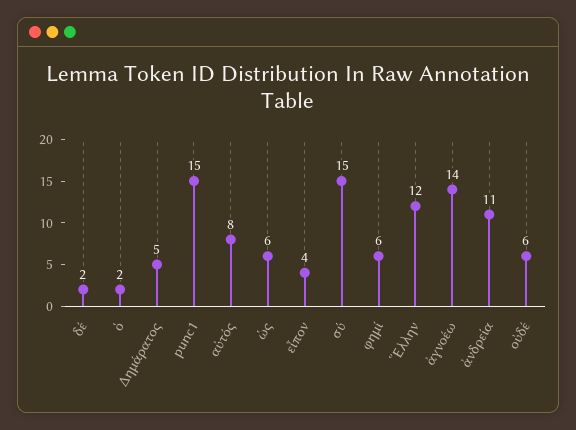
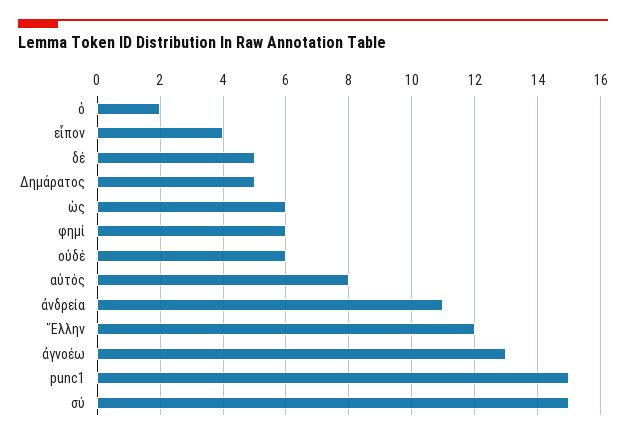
δέ: 2 -> 5
ἀγνοέω: 14 -> 13

